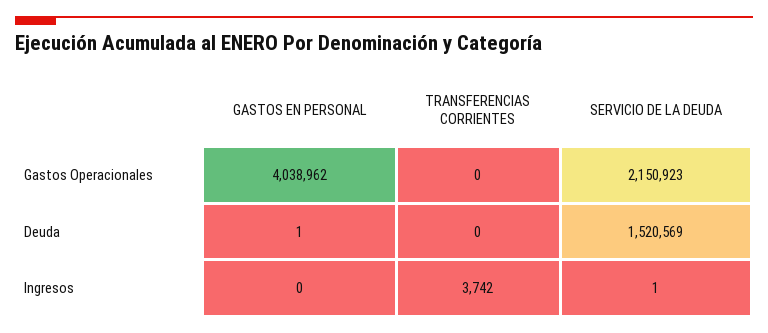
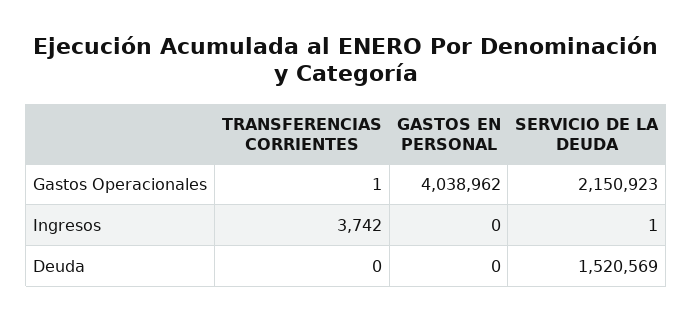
TRANSFERENCIAS CORRIENTES, Gastos Operacionales: 0 -> 1
GASTOS EN PERSONAL, Deuda: 1 -> 0

